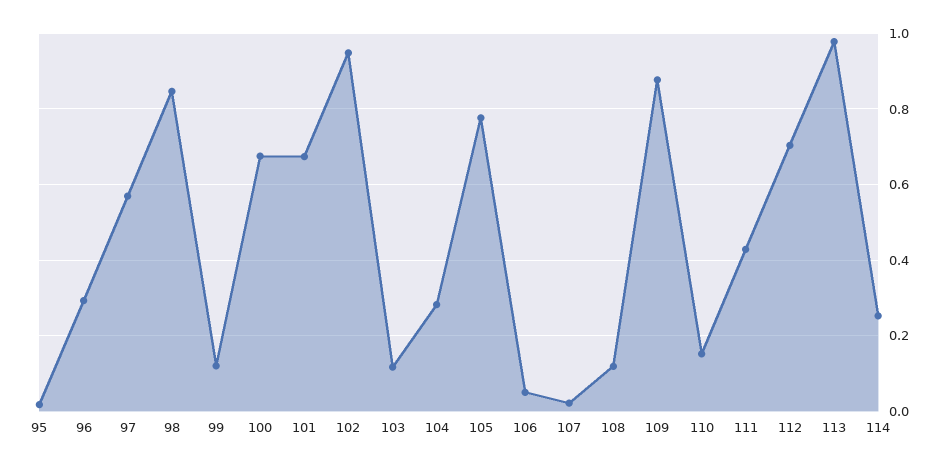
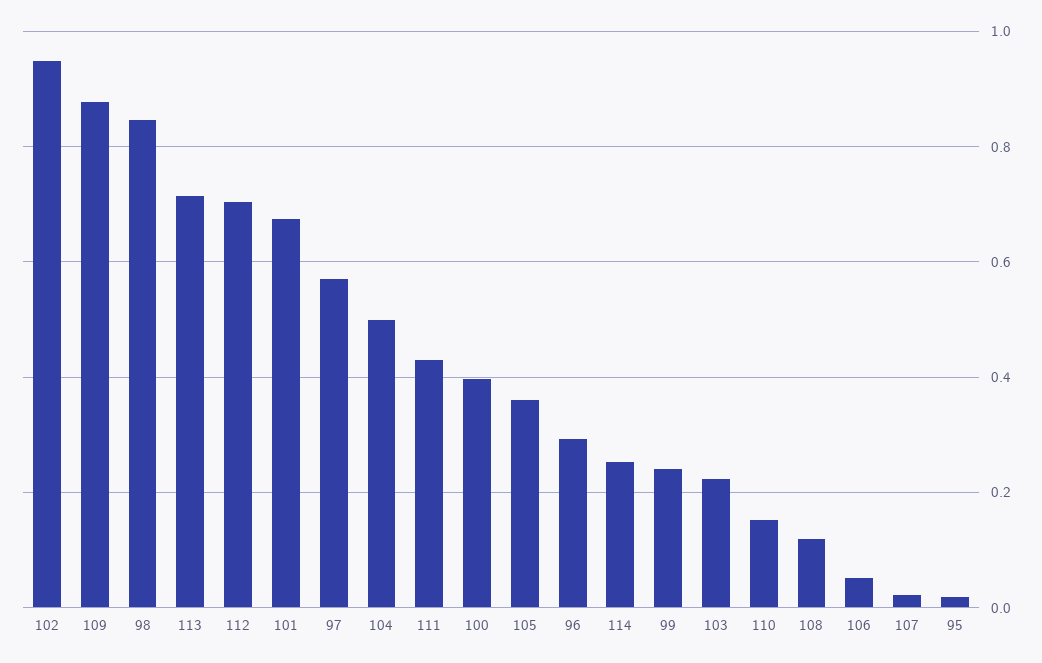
99: 0.12 -> 0.24
100: 0.68 -> 0.4
103: 0.12 -> 0.22
104: 0.28 -> 0.5
105: 0.78 -> 0.36
113: 0.98 -> 0.72

